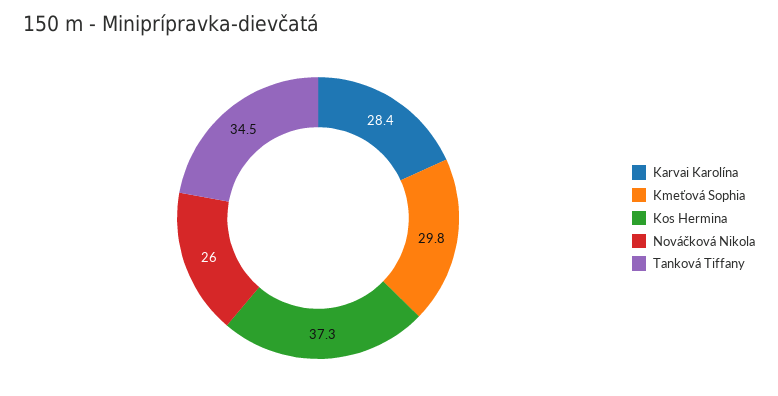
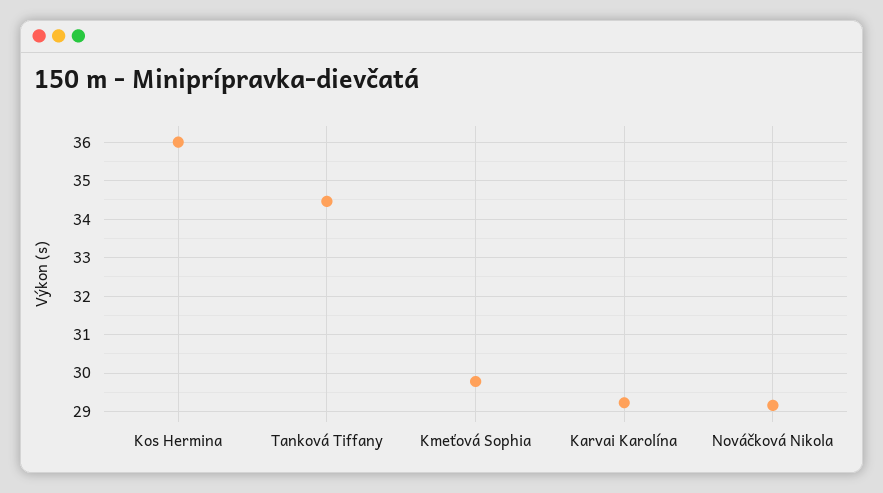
Karvai Karolína: 28.4 -> 29.2
Kos Hermina: 37.3 -> 36
Nováčková Nikola: 26 -> 29.2

